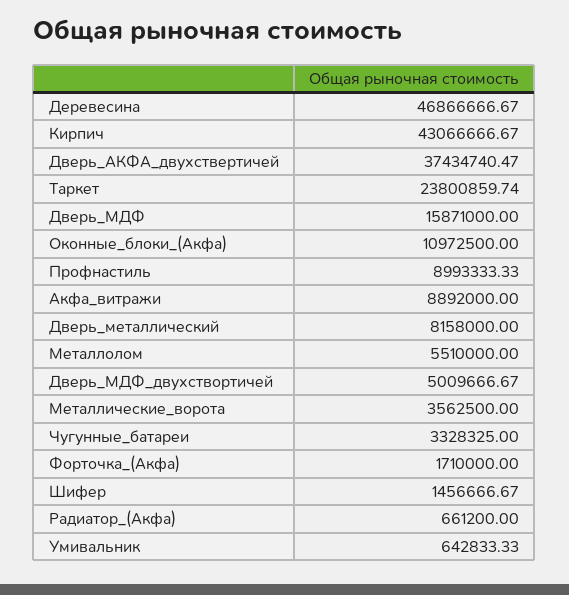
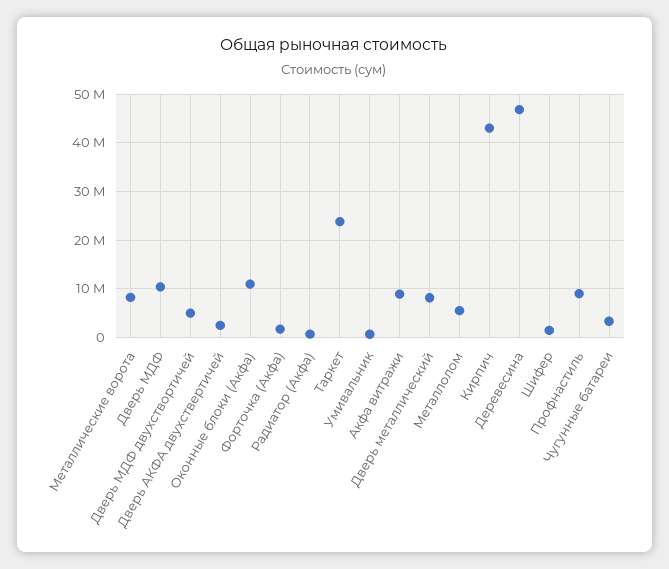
Дверь_АКФА_двухствертичей: 37434740.47 -> 2000000
Дверь_МДФ: 15871000 -> 10000000
Металлические_ворота: 3562500 -> 8000000

